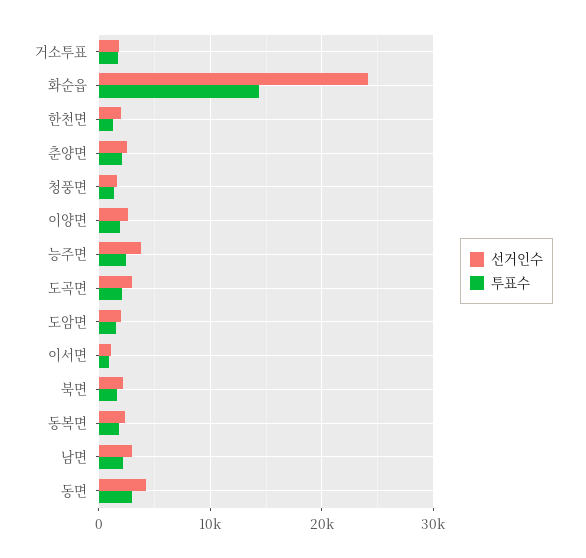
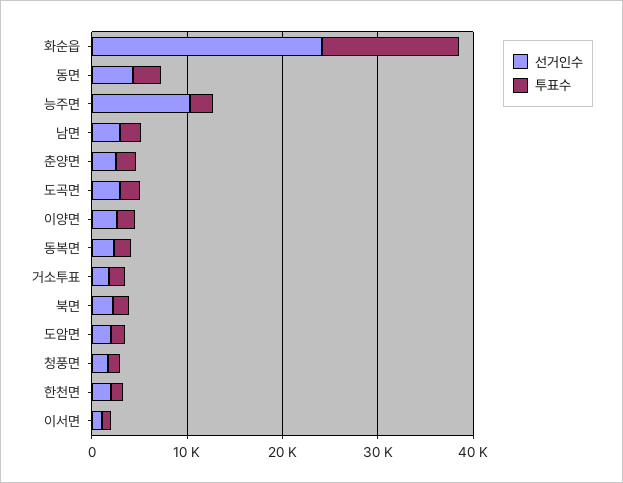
선거인수, 능주면: 4000 -> 10000

